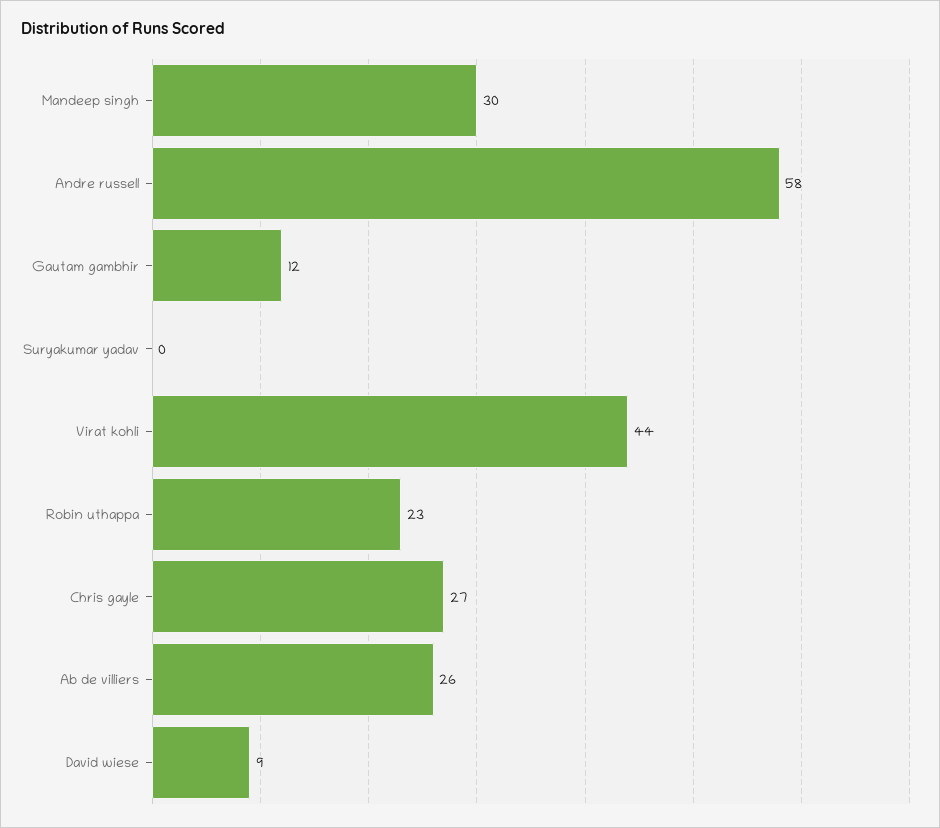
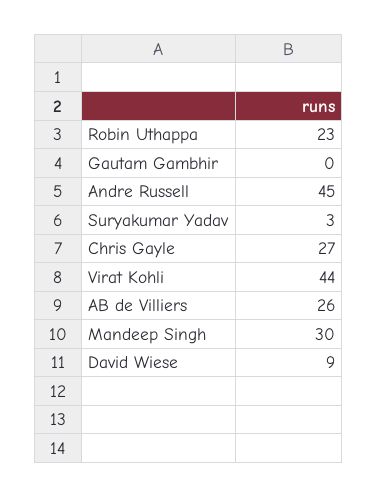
Andre russell: 58 -> 45
Gautam gambhir: 12 -> 0
Suryakumar yadav: 0 -> 3

